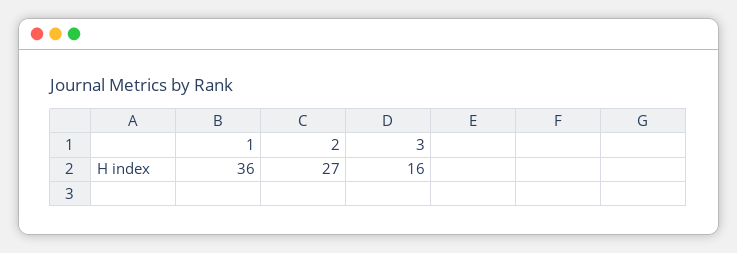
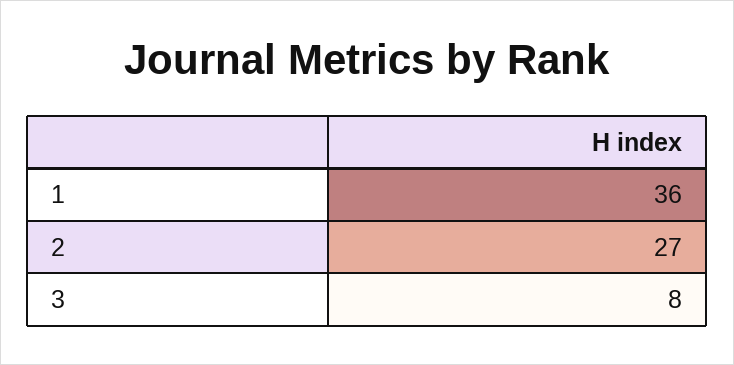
3: 16 -> 8

